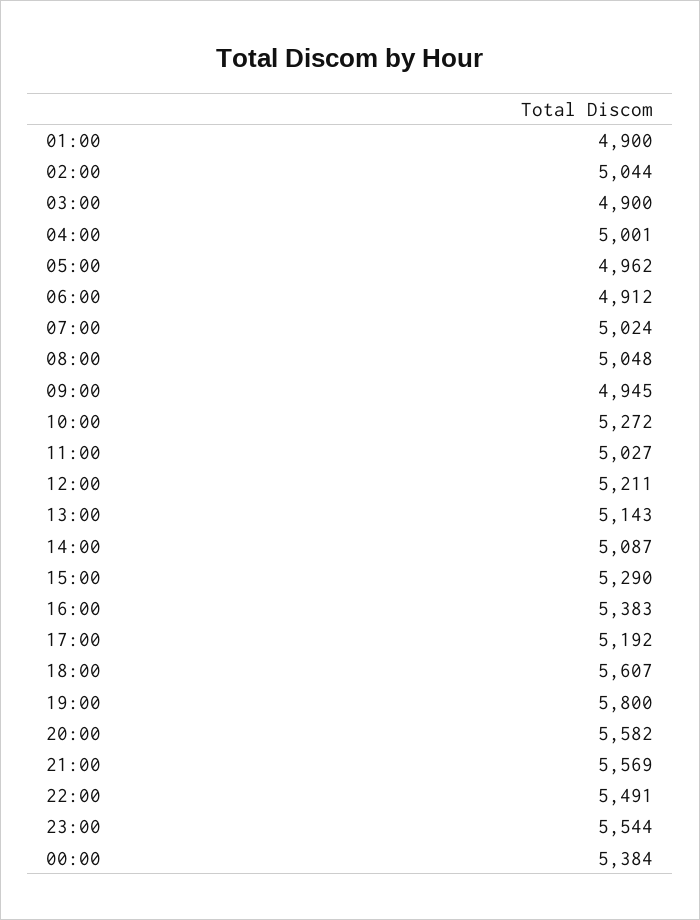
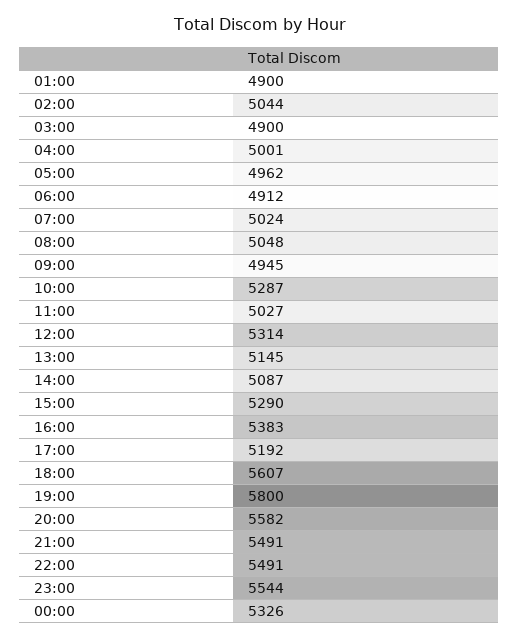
10:00: 5272 -> 5287
12:00: 5211 -> 5314
13:00: 5143 -> 5145
21:00: 5569 -> 5491
00:00: 5384 -> 5326

